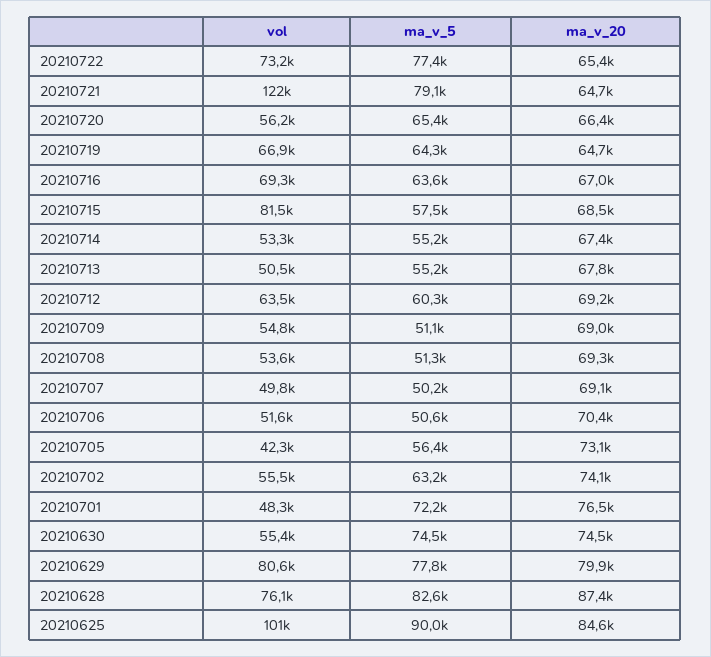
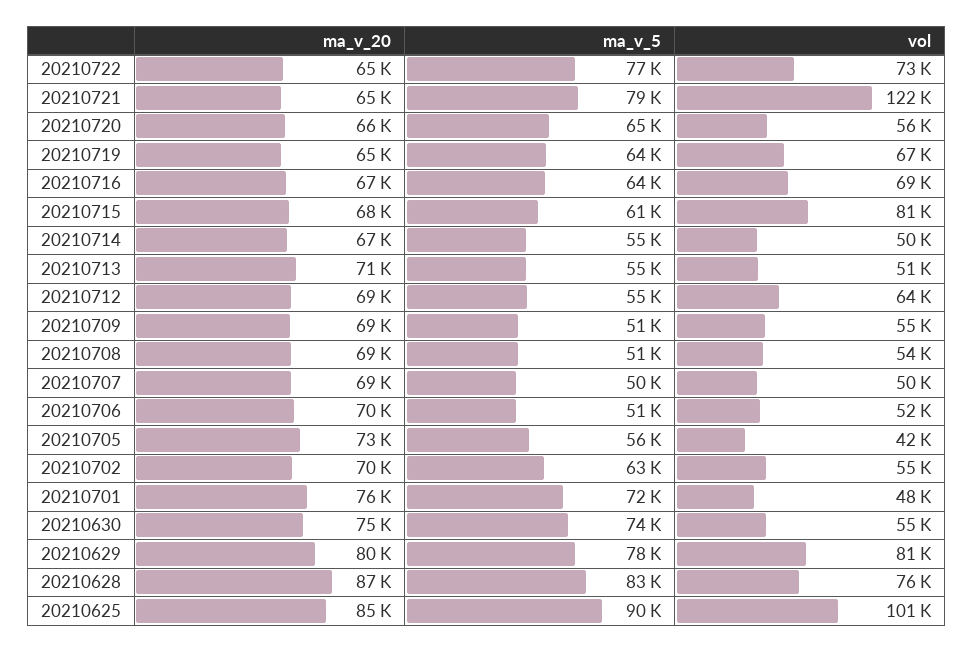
ma_v_5, 20210715: 57500 -> 61000
vol, 20210714: 53300 -> 50000
ma_v_20, 20210713: 67800 -> 71000
ma_v_5, 20210712: 60300 -> 55000
ma_v_20, 20210702: 74100 -> 70000

